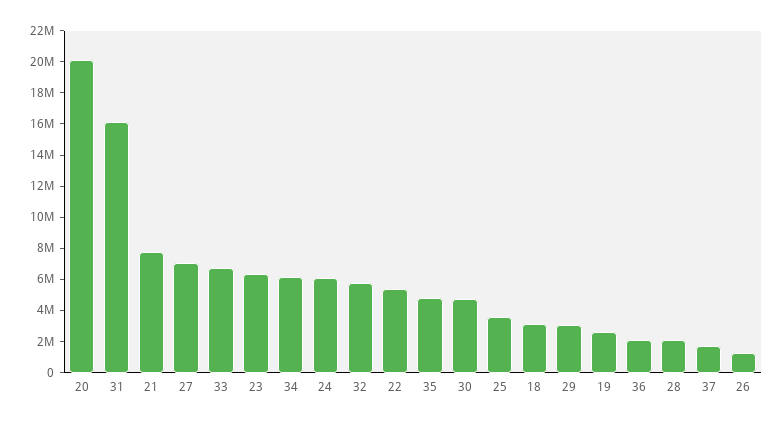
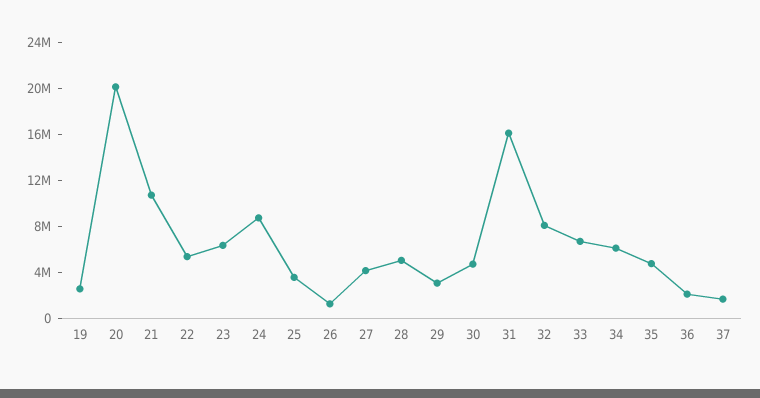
21: 8000000 -> 11000000
27: 7000000 -> 4000000
24: 6000000 -> 9000000
32: 6000000 -> 8000000
18: 3000000 -> none
28: 2000000 -> 5000000

